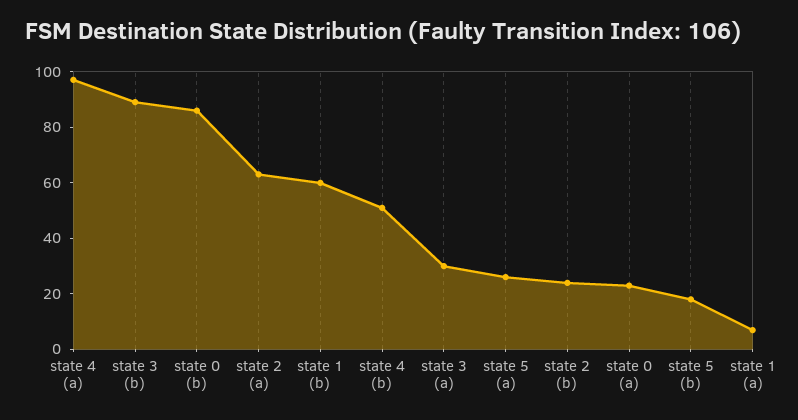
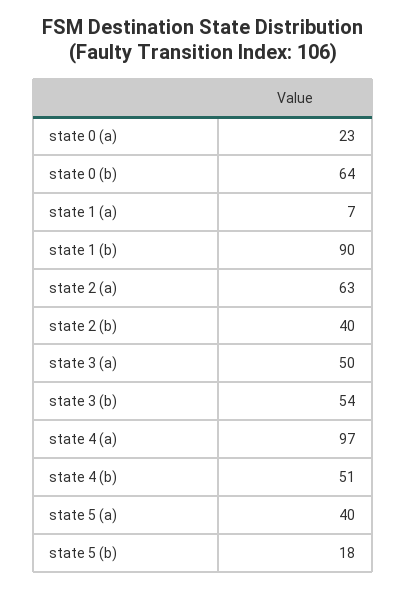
state 3 (b): 90 -> 54
state 0 (b): 85 -> 64
state 1 (b): 60 -> 90
state 3 (a): 30 -> 50
state 5 (a): 25 -> 40
state 2 (b): 25 -> 40

